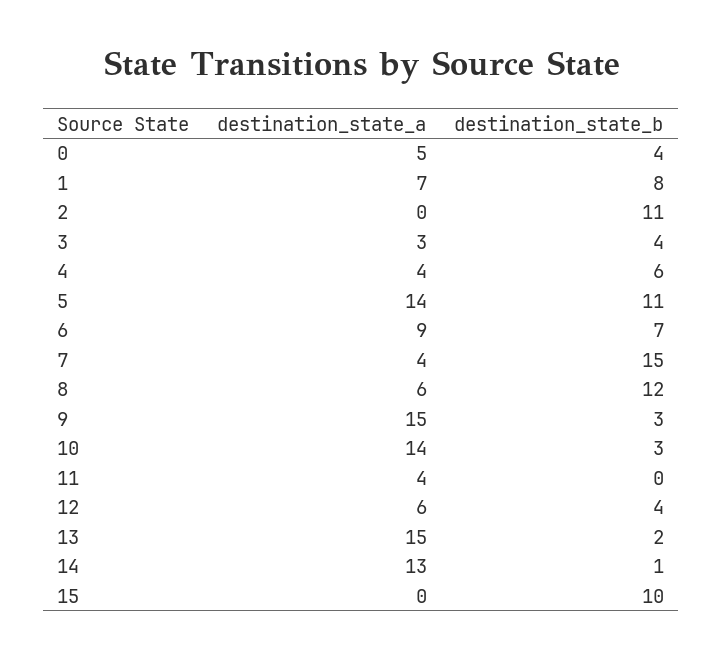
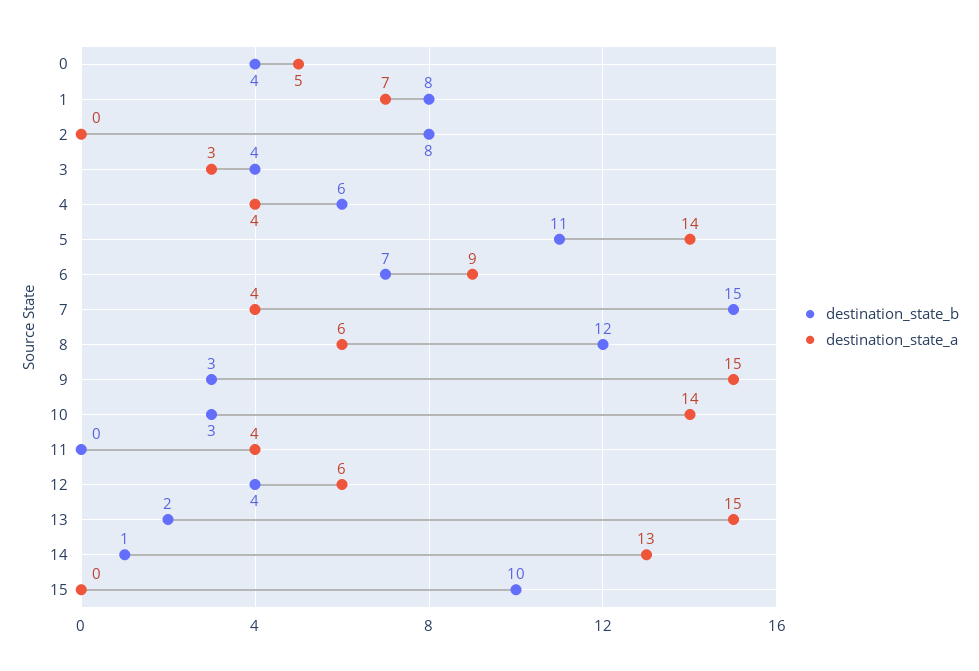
destination_state_b, 2: 11 -> 8

